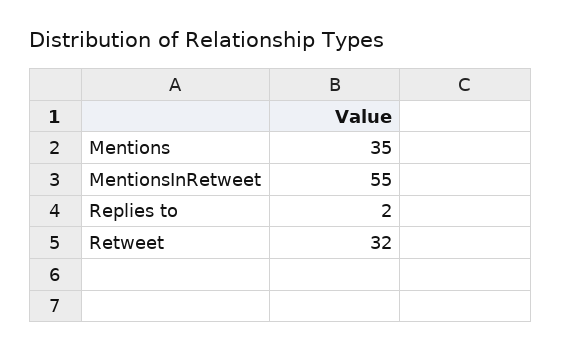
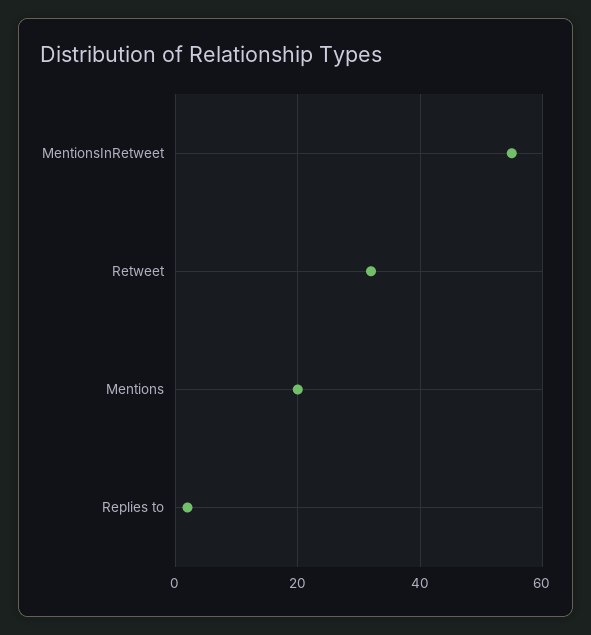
Mentions: 35 -> 20

